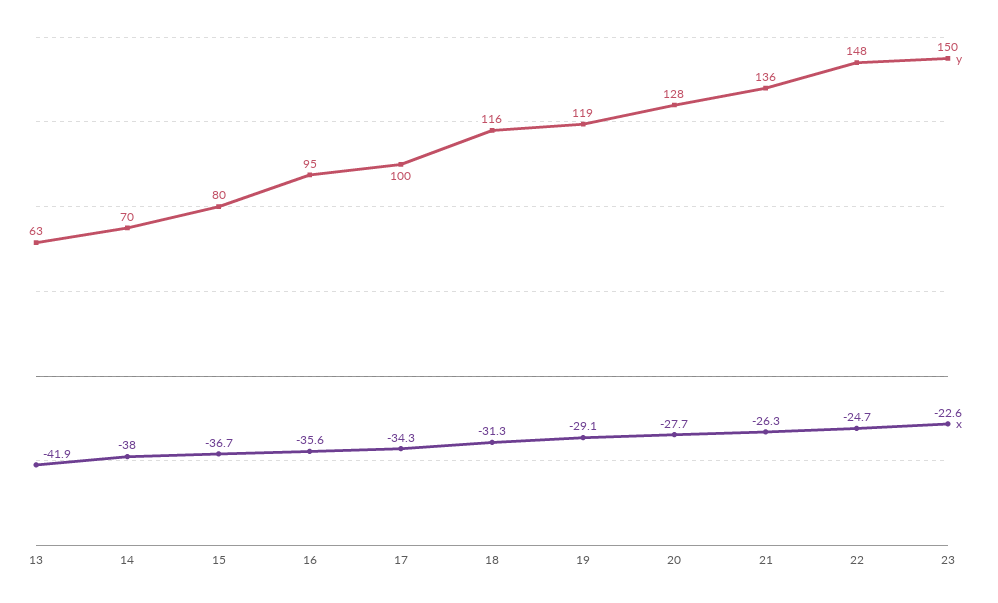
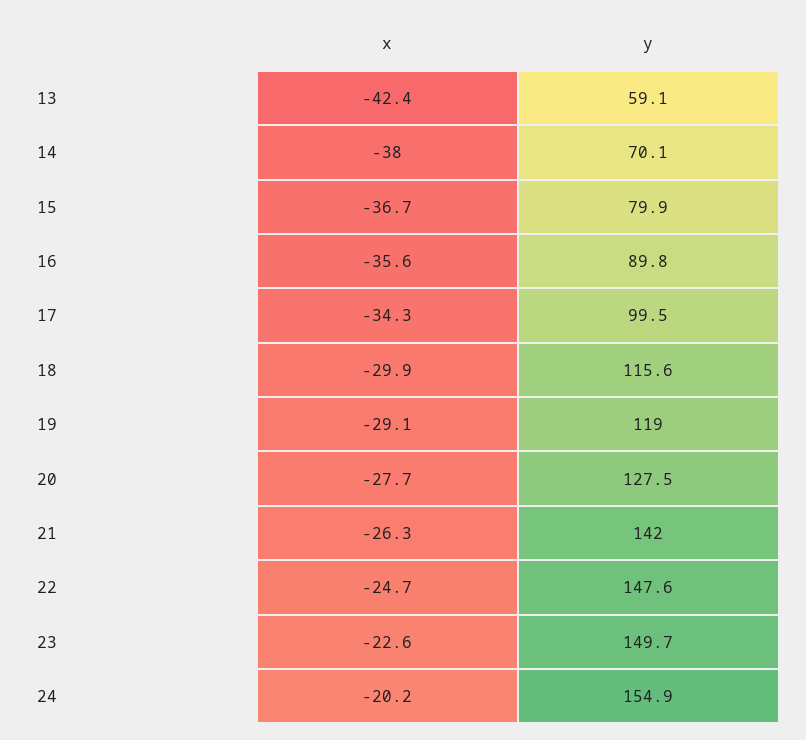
y, 13: 63 -> 59.1
x, 13: -41.9 -> -42.4
y, 16: 95 -> 89.8
x, 18: -31.3 -> -29.9
y, 21: 136 -> 142
x, 24: none -> -20.2
y, 24: none -> 154.9

